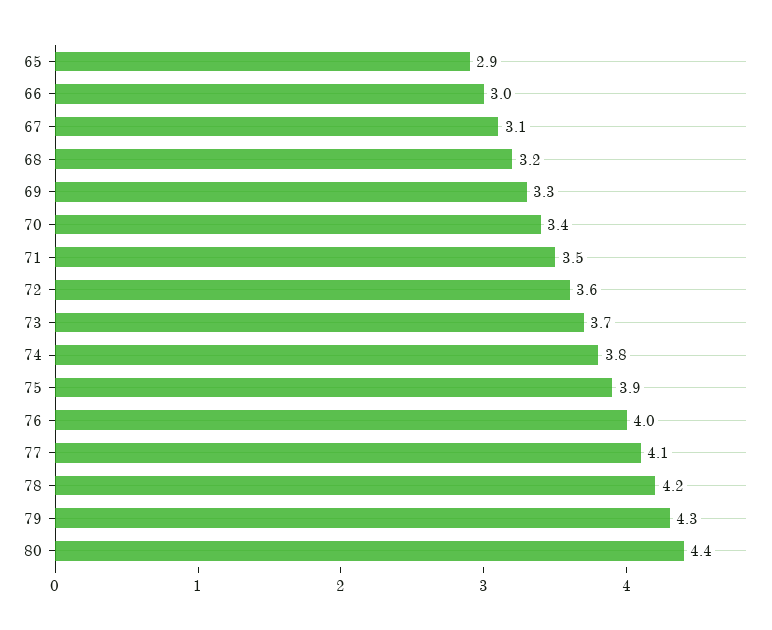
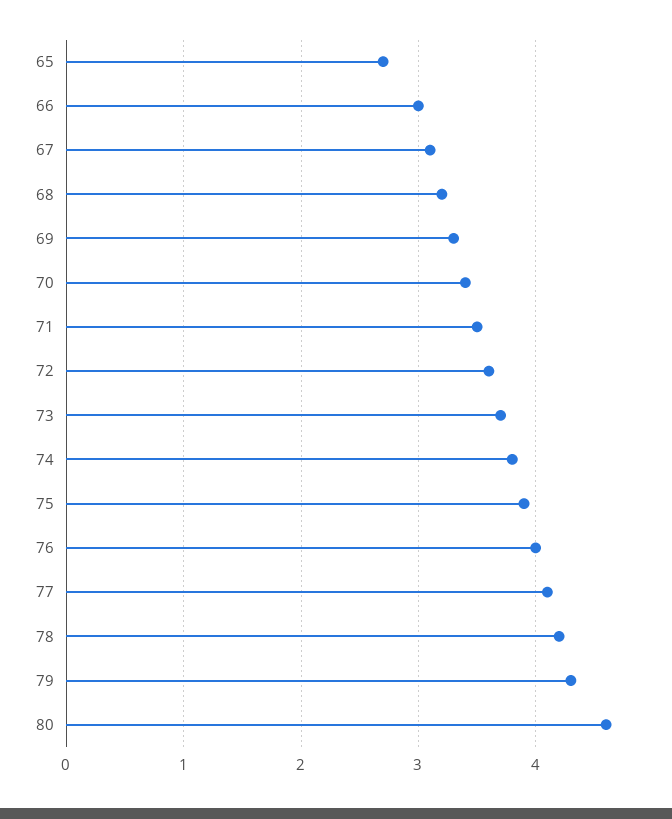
65: 2.9 -> 2.7
80: 4.4 -> 4.6

